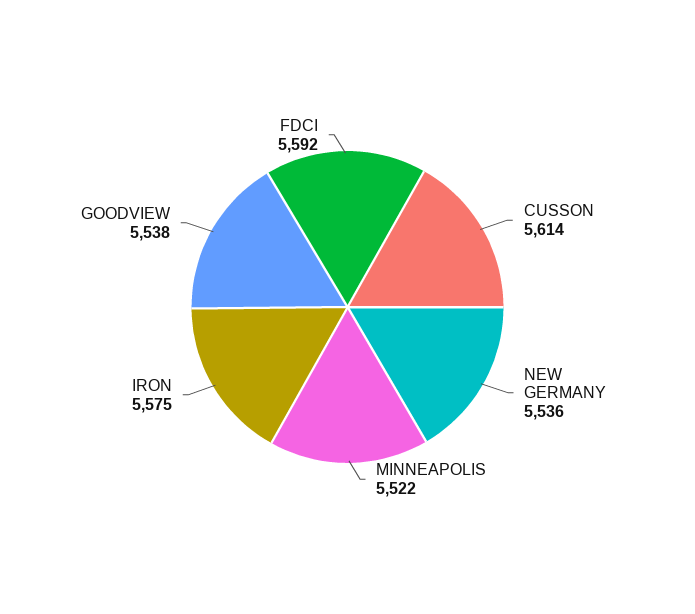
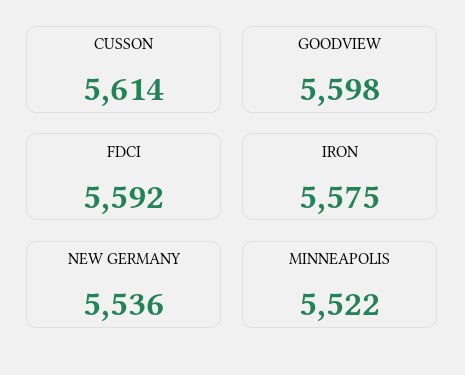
GOODVIEW: 5538 -> 5598

